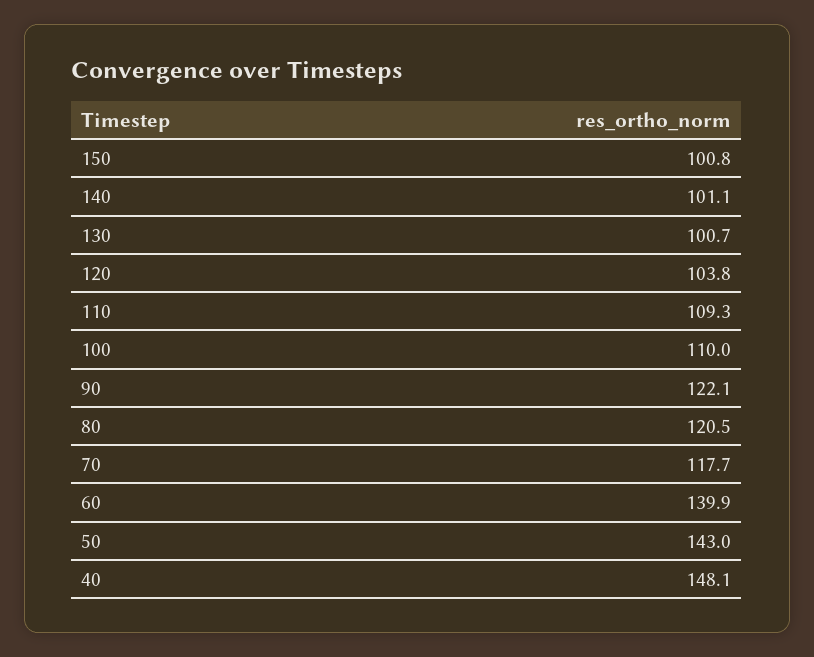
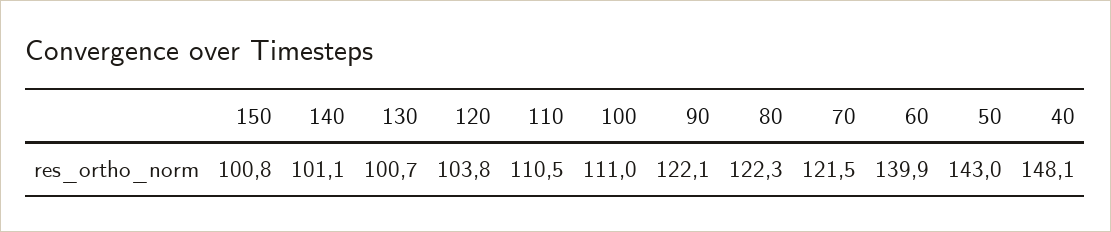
110: 109.3 -> 110.5
100: 110 -> 111
80: 120.5 -> 122.3
70: 117.7 -> 121.5

